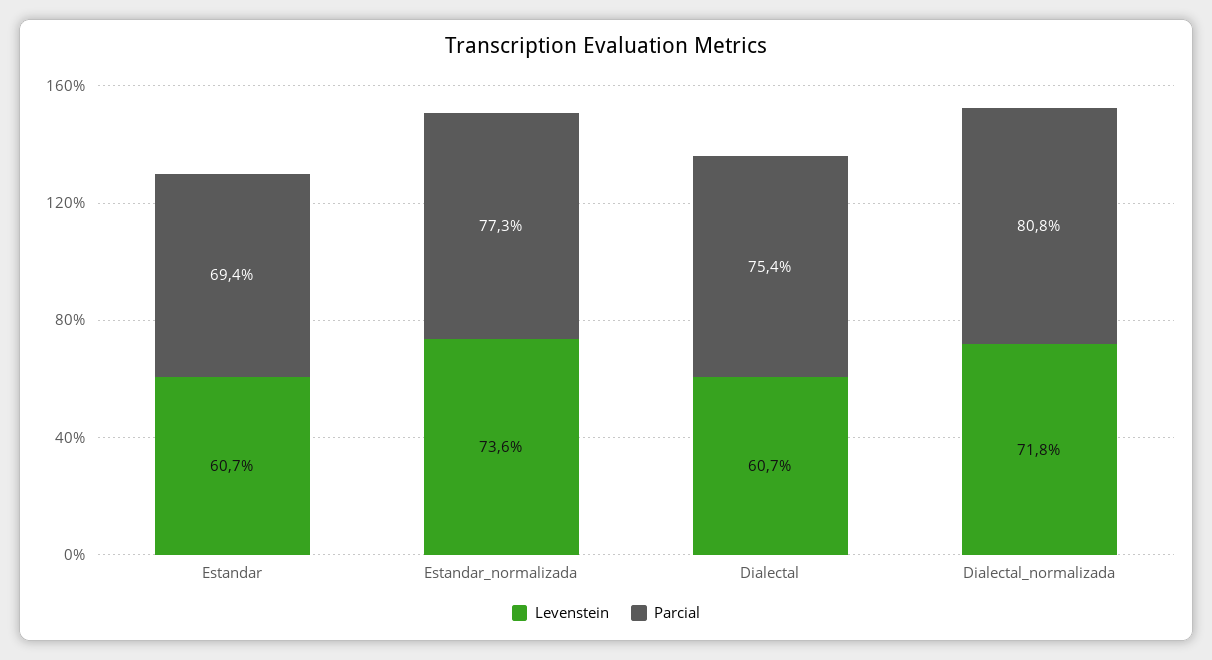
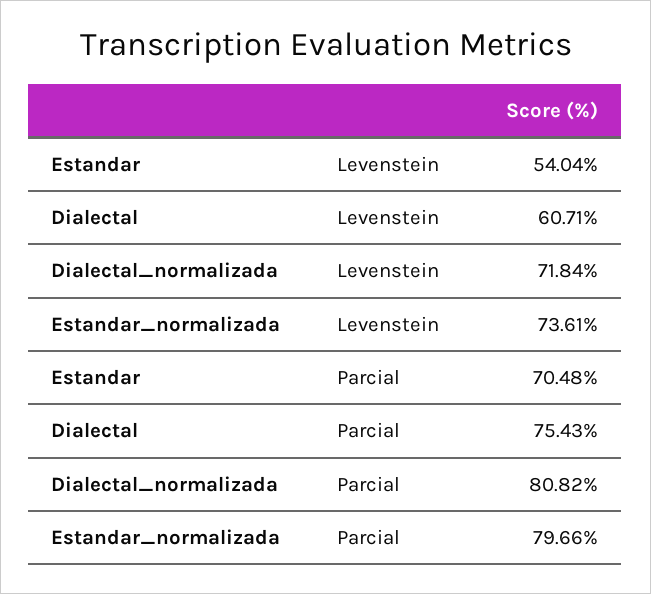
Levenstein, Estandar: 60.7 -> 54.04
Parcial, Estandar: 69.4 -> 70.48
Parcial, Estandar_normalizada: 77.3 -> 79.66

